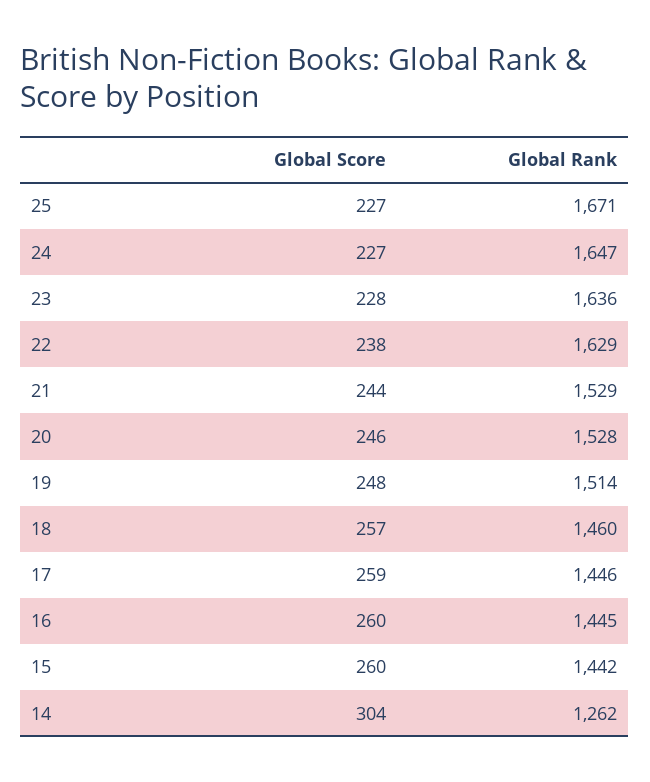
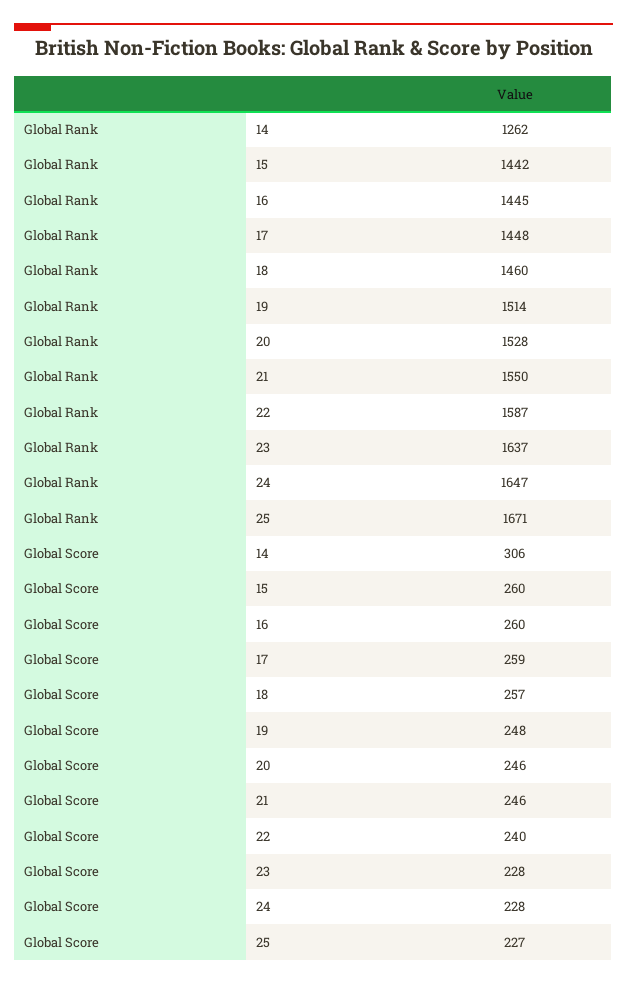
Global Score, 24: 227 -> 228
Global Rank, 23: 1636 -> 1637
Global Score, 22: 238 -> 240
Global Rank, 22: 1629 -> 1587
Global Score, 21: 244 -> 246
Global Rank, 21: 1529 -> 1550
Global Rank, 17: 1446 -> 1448
Global Score, 14: 304 -> 306

